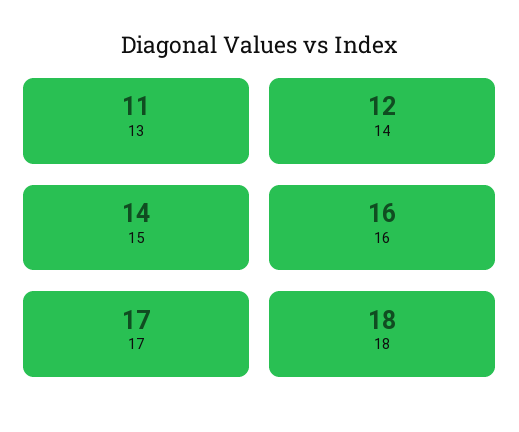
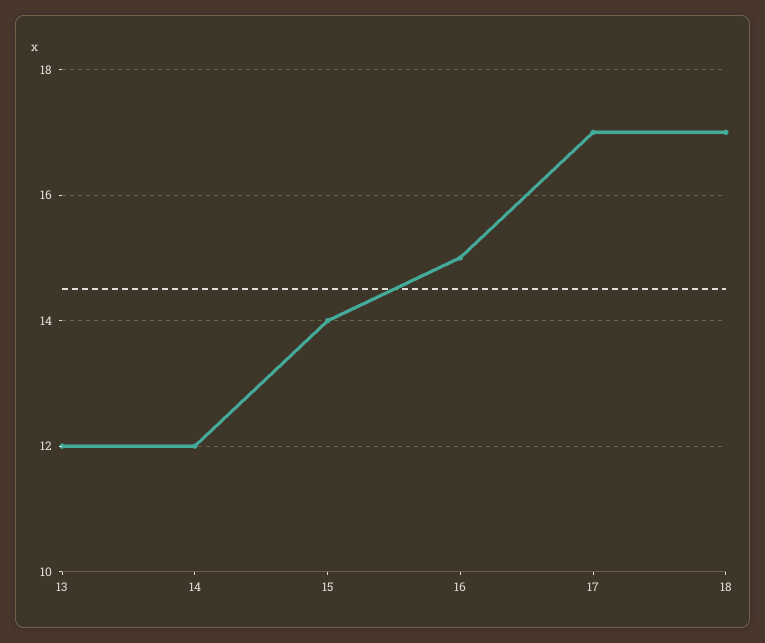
13: 11 -> 12
16: 16 -> 15
18: 18 -> 17

